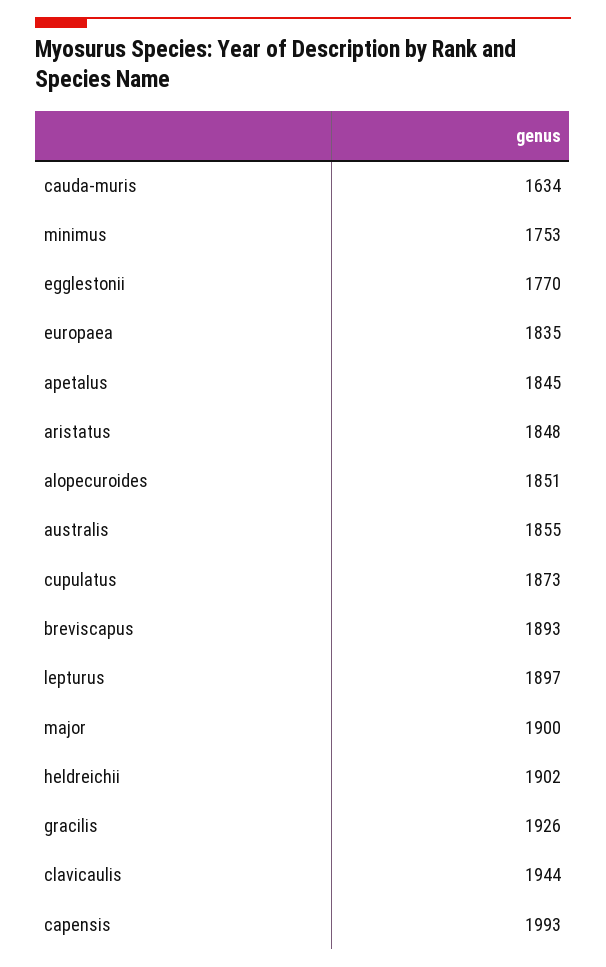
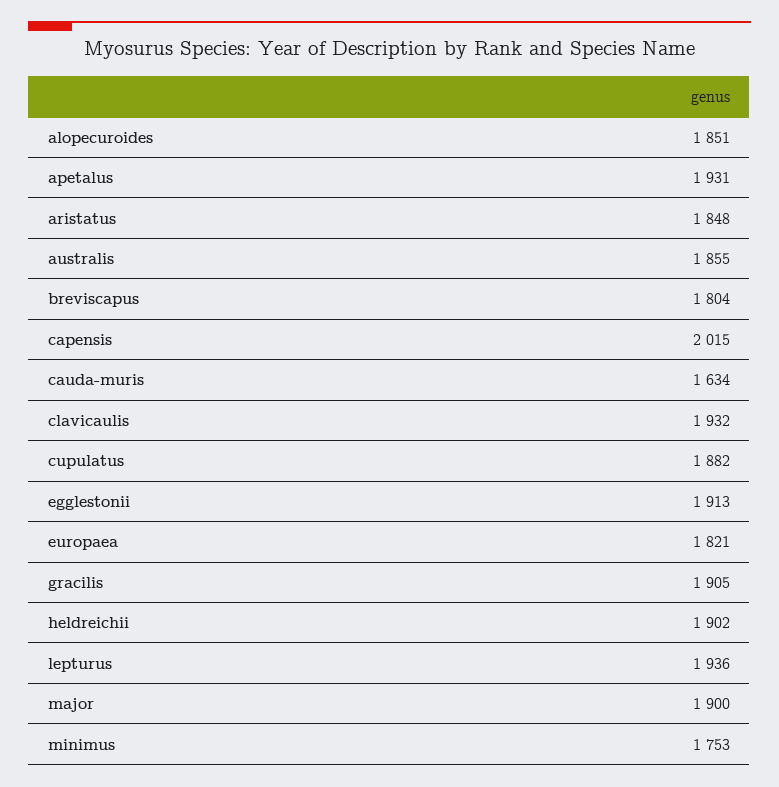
egglestonii: 1770 -> 1913
europaea: 1835 -> 1821
apetalus: 1845 -> 1931
cupulatus: 1873 -> 1882
breviscapus: 1893 -> 1804
lepturus: 1897 -> 1936
gracilis: 1926 -> 1905
clavicaulis: 1944 -> 1932
capensis: 1993 -> 2015

